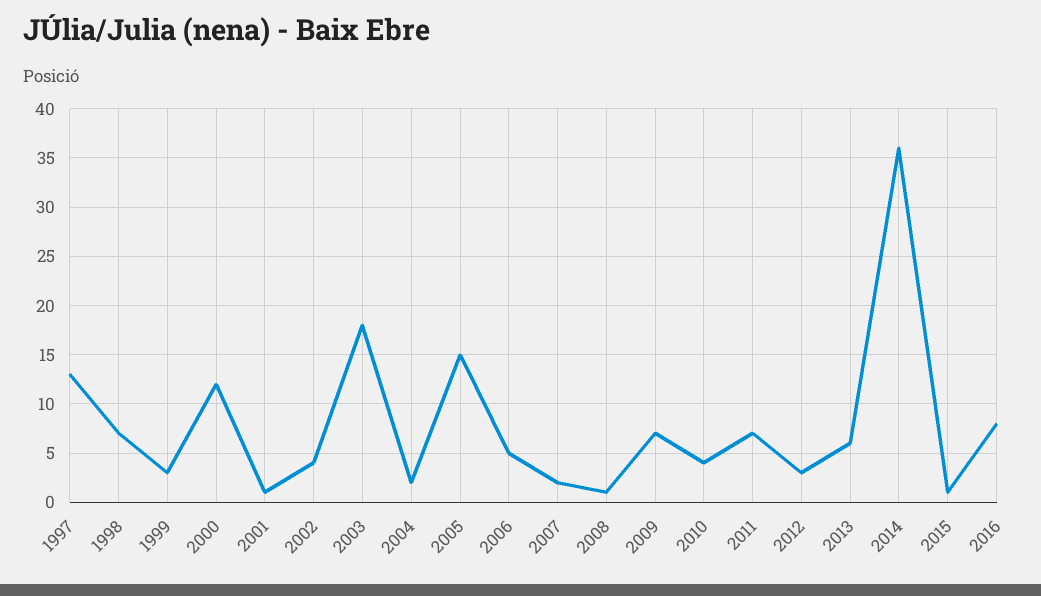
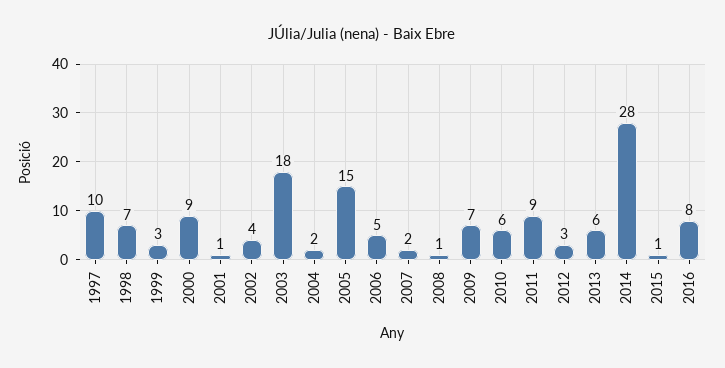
1997: 13 -> 10
2000: 12 -> 9
2010: 4 -> 6
2011: 7 -> 9
2014: 36 -> 28

